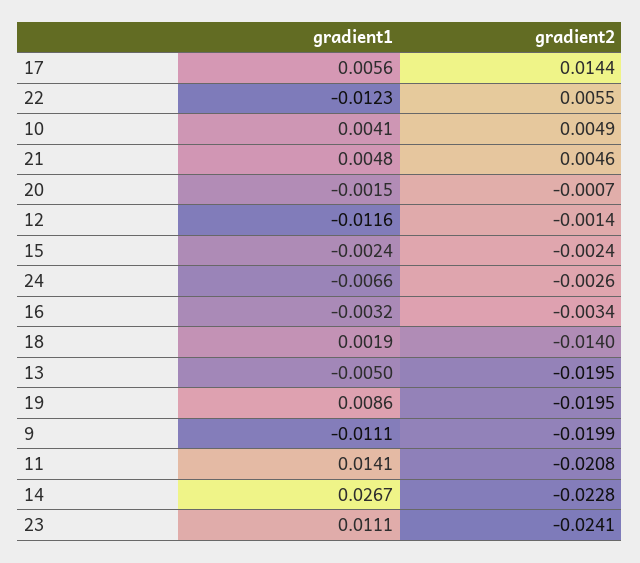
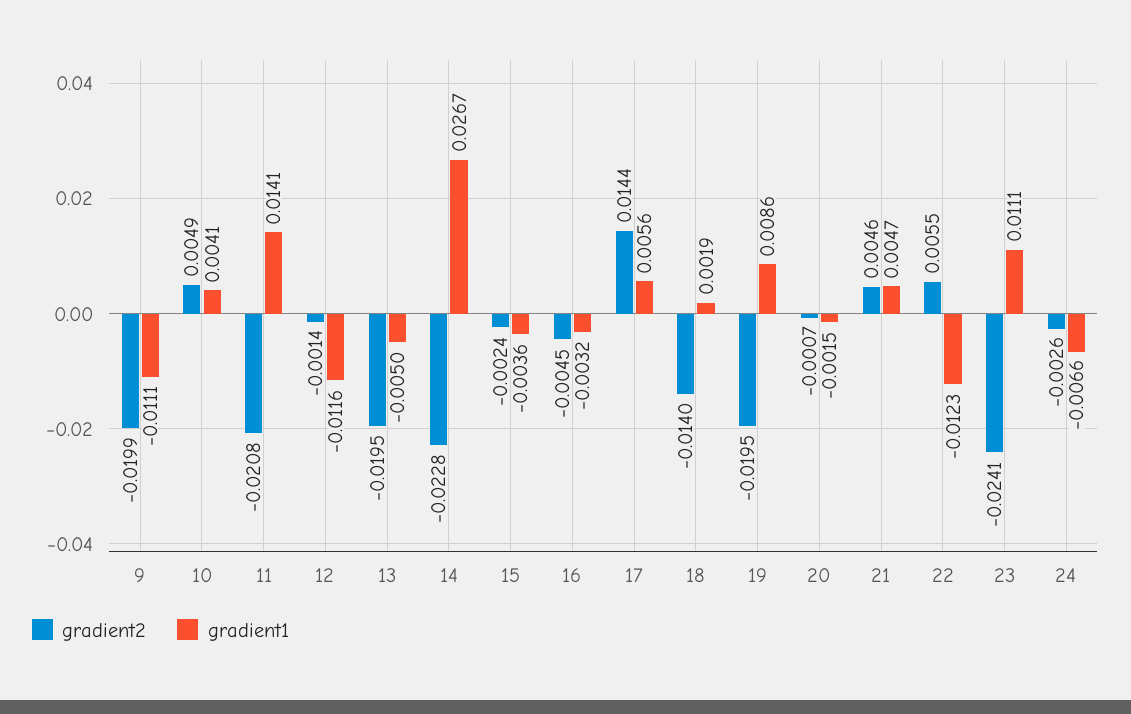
gradient1, 21: 0.0048 -> 0.0047
gradient1, 15: -0.0024 -> -0.0036
gradient2, 16: -0.0034 -> -0.0045

